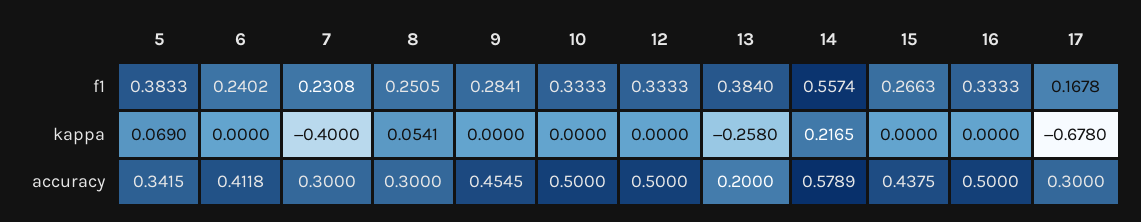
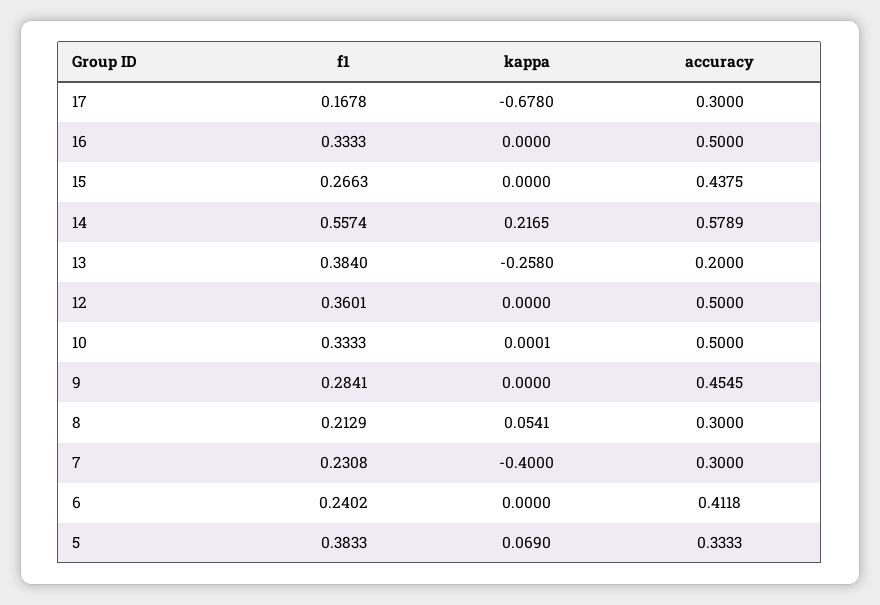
8, f1: 0.2505 -> 0.2129
12, f1: 0.3333 -> 0.3601
10, kappa: 0 -> 0.0001
5, accuracy: 0.3415 -> 0.3333

